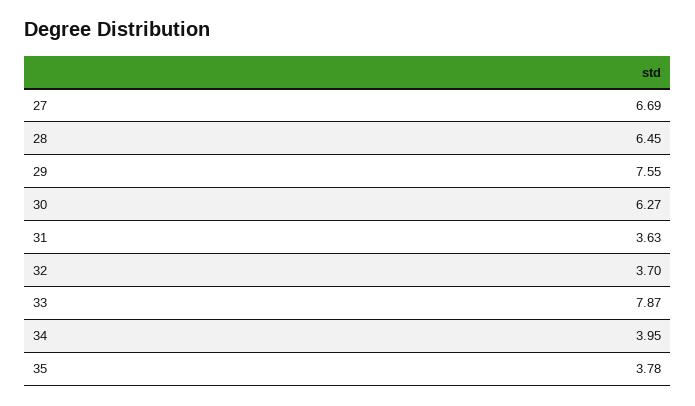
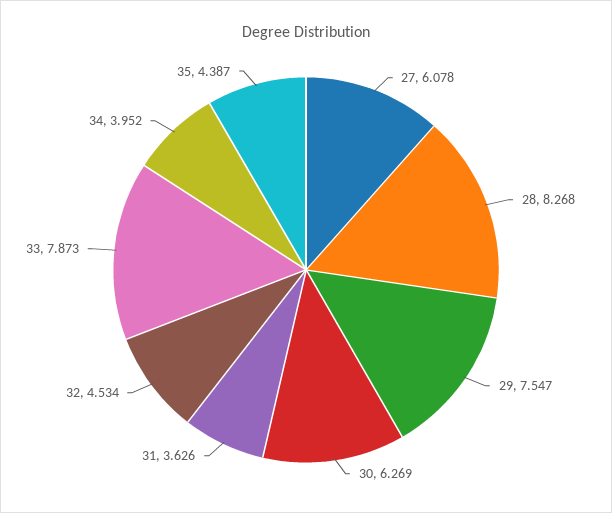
27: 6.69 -> 6.078
28: 6.45 -> 8.268
32: 3.7 -> 4.534
35: 3.78 -> 4.387

